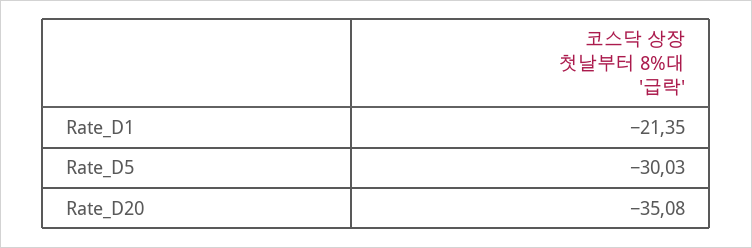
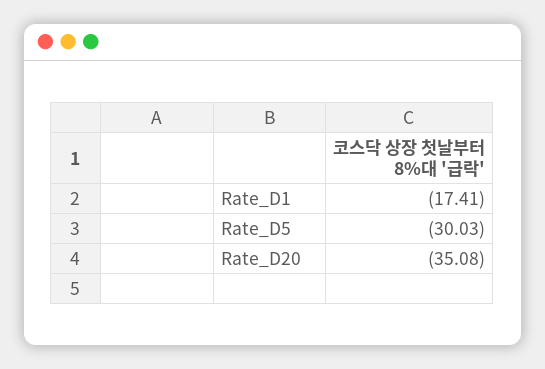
Rate_D1: -21.35 -> -17.41

